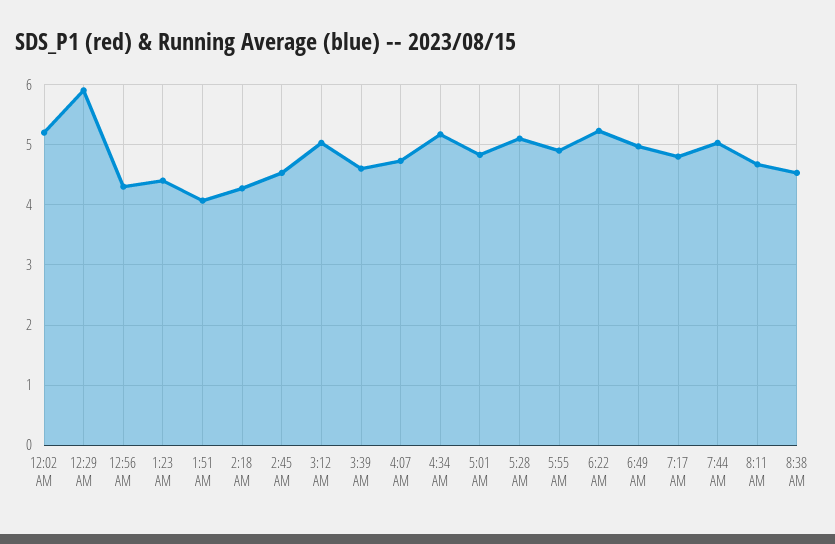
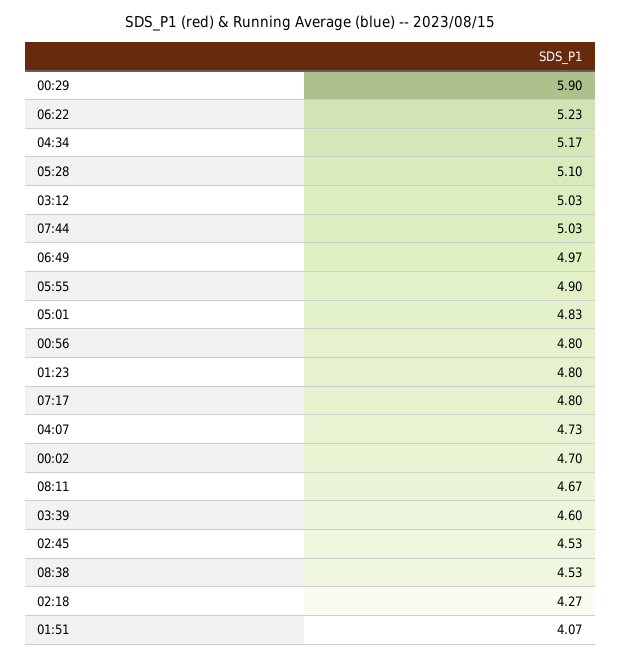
12:02 AM: 5.2 -> 4.7
12:56 AM: 4.3 -> 4.8
1:23 AM: 4.4 -> 4.8

